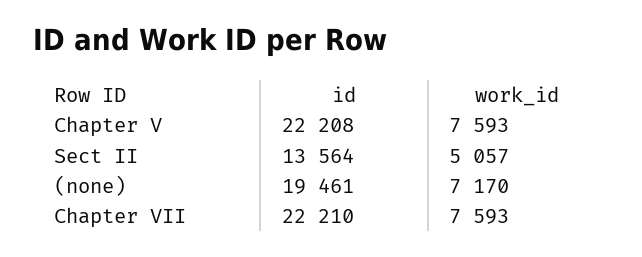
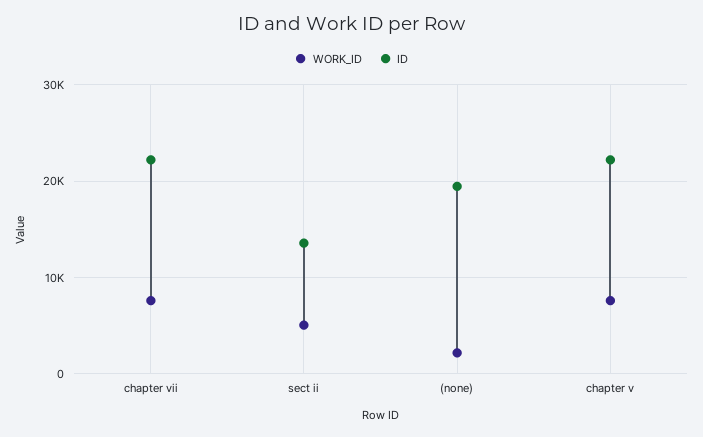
work_id, (none): 7170 -> 2000

